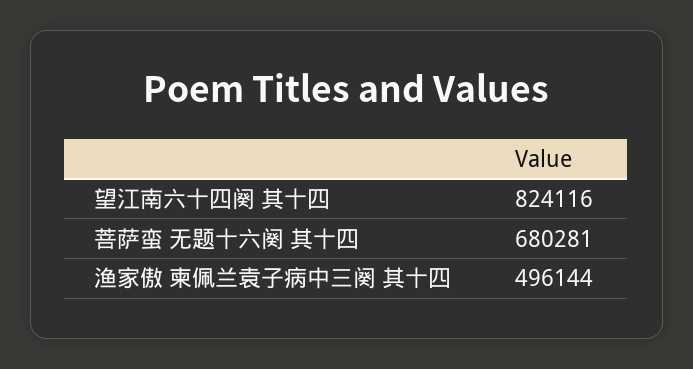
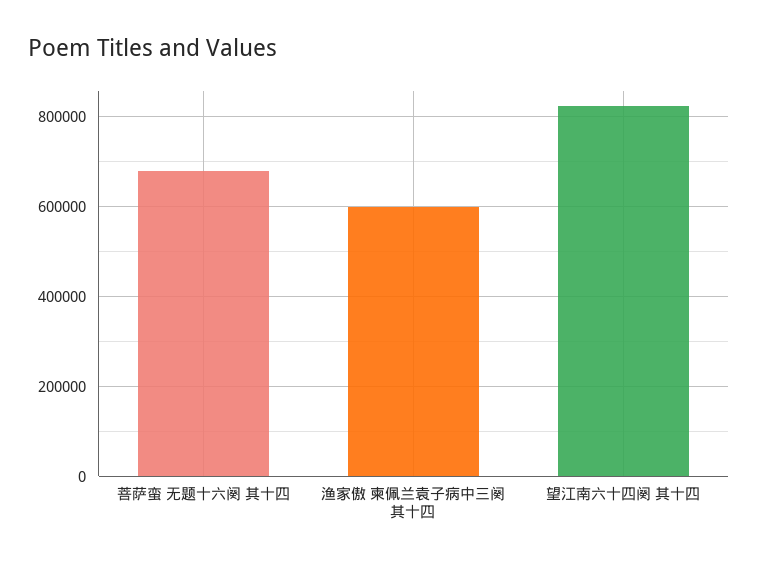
渔家傲 柬佩兰袁子病中三阕 其十四: 496144 -> 600000

